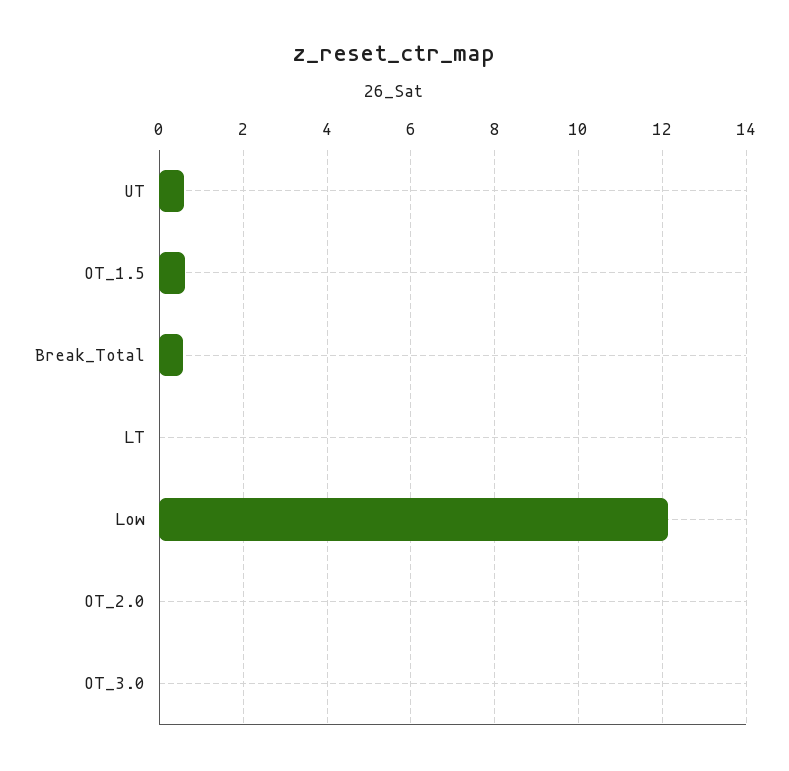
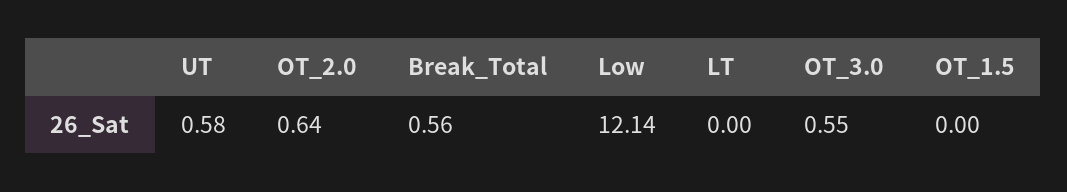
OT_1.5: 0.6 -> 0
OT_2.0: 0 -> 0.64
OT_3.0: 0 -> 0.55

